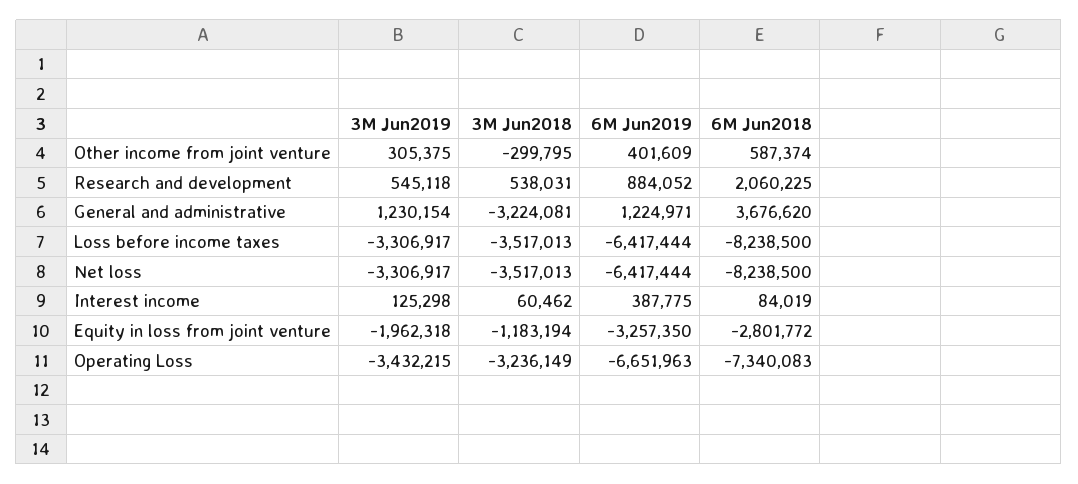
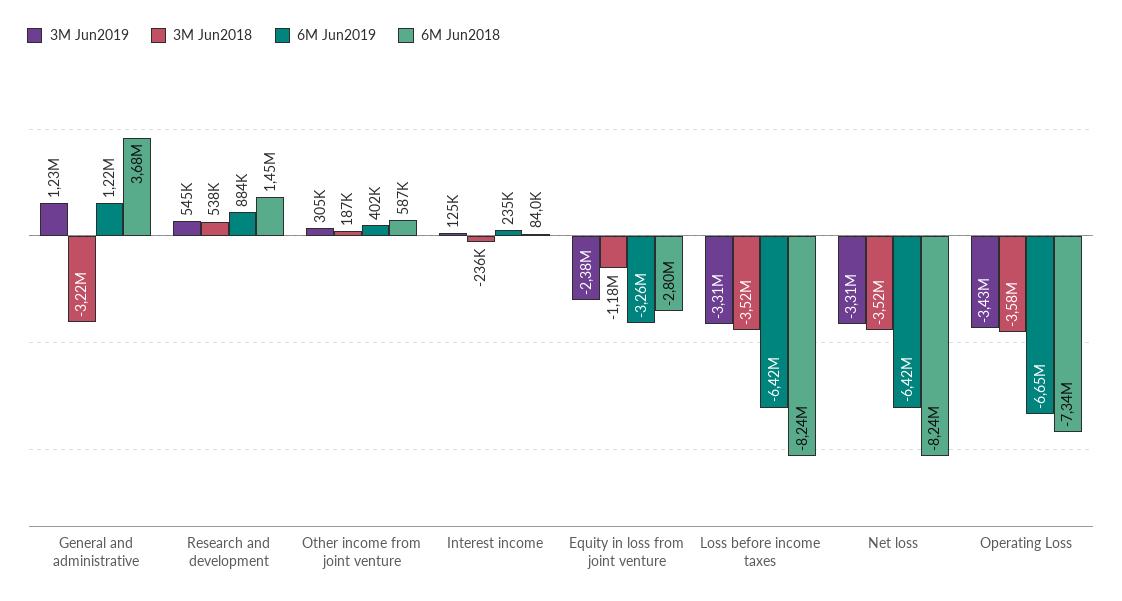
3M Jun2018, Other income from joint venture: -299795 -> 187000
6M Jun2018, Research and development: 2060225 -> 1450000
3M Jun2018, Interest income: 60462 -> -236000
6M Jun2019, Interest income: 387775 -> 235000
3M Jun2019, Equity in loss from joint venture: -1962318 -> -2380000
3M Jun2018, Operating Loss: -3236149 -> -3580000

